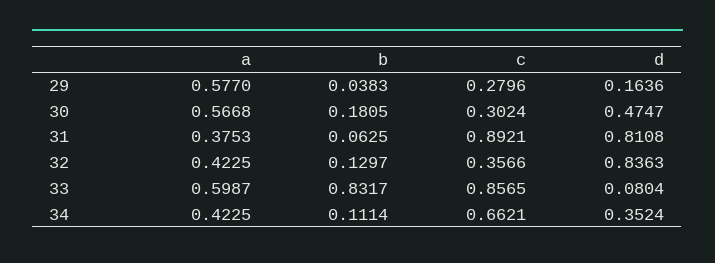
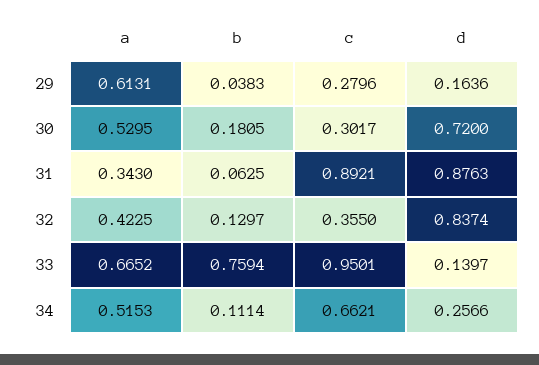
a, 29: 0.577 -> 0.6131
a, 30: 0.5668 -> 0.5295
c, 30: 0.3024 -> 0.3017
d, 30: 0.4747 -> 0.72
a, 31: 0.3753 -> 0.343
d, 31: 0.8108 -> 0.8763
c, 32: 0.3566 -> 0.355
d, 32: 0.8363 -> 0.8374
a, 33: 0.5987 -> 0.6652
b, 33: 0.8317 -> 0.7594
c, 33: 0.8565 -> 0.9501
d, 33: 0.0804 -> 0.1397
a, 34: 0.4225 -> 0.5153
d, 34: 0.3524 -> 0.2566

